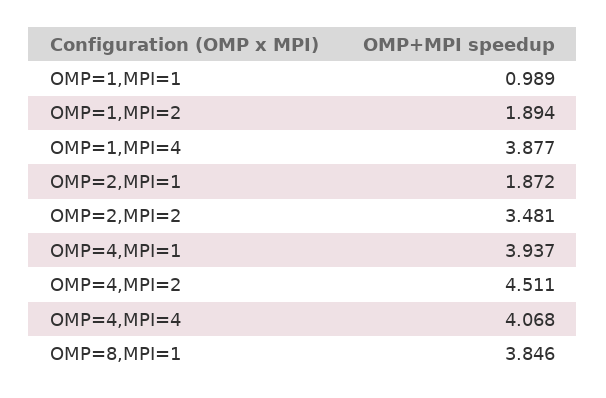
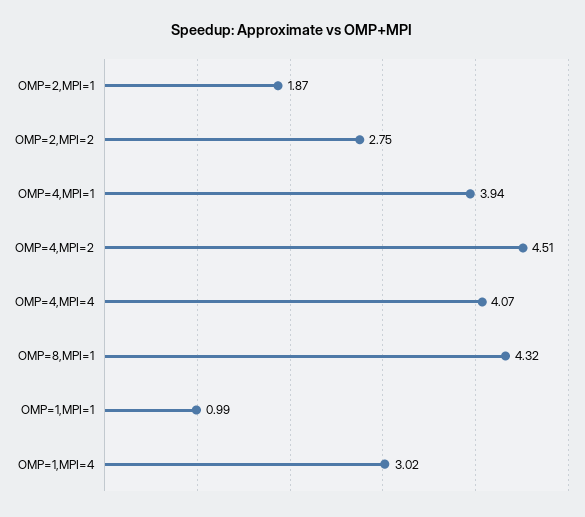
OMP=1,MPI=2: 1.894 -> none
OMP=1,MPI=4: 3.877 -> 3.02
OMP=2,MPI=2: 3.481 -> 2.75
OMP=8,MPI=1: 3.846 -> 4.32

